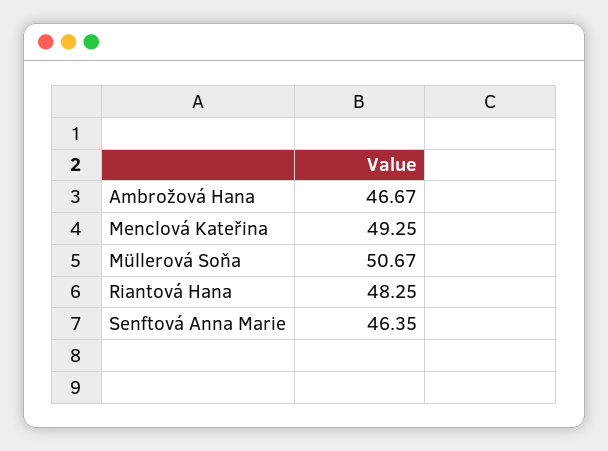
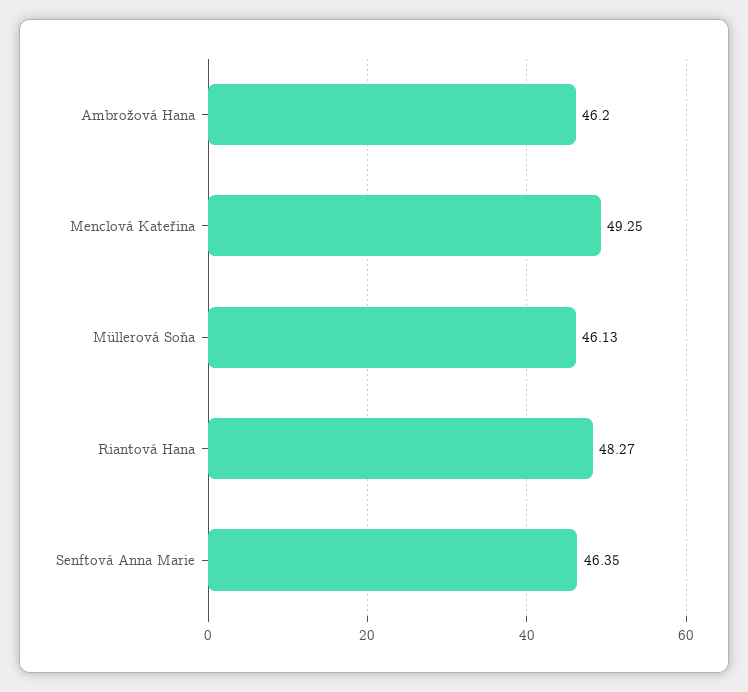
Ambrožová Hana: 46.67 -> 46.2
Müllerová Soňa: 50.67 -> 46.13
Riantová Hana: 48.25 -> 48.27

